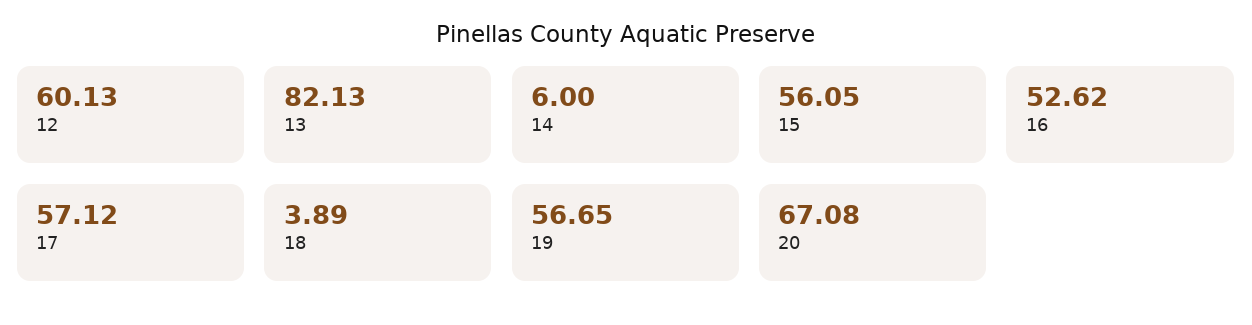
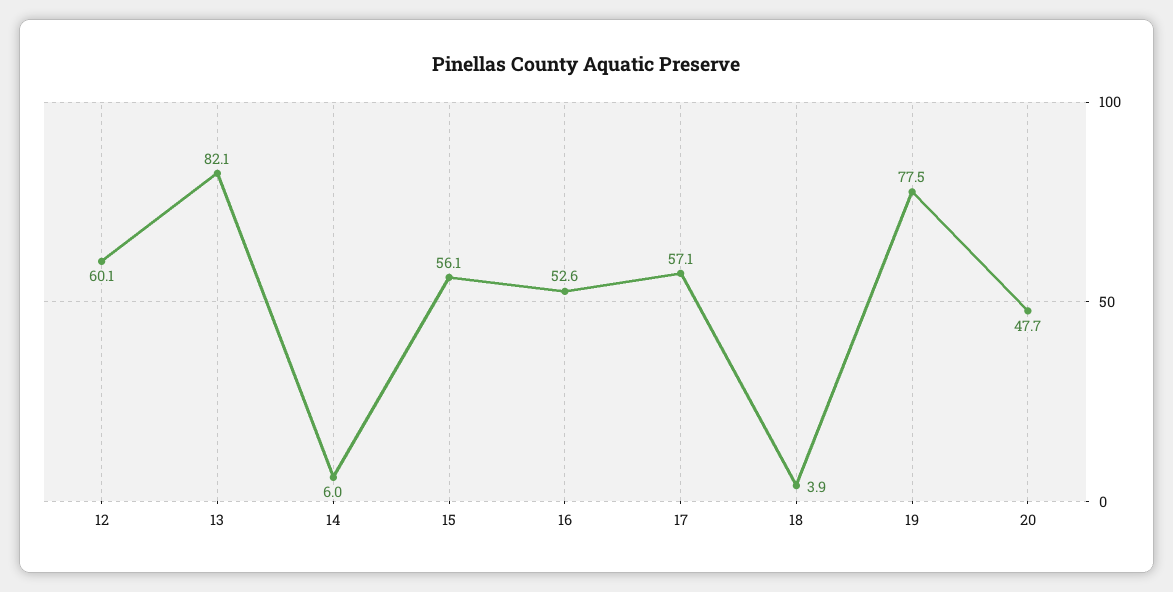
19: 56.65 -> 77.5
20: 67.08 -> 47.7

